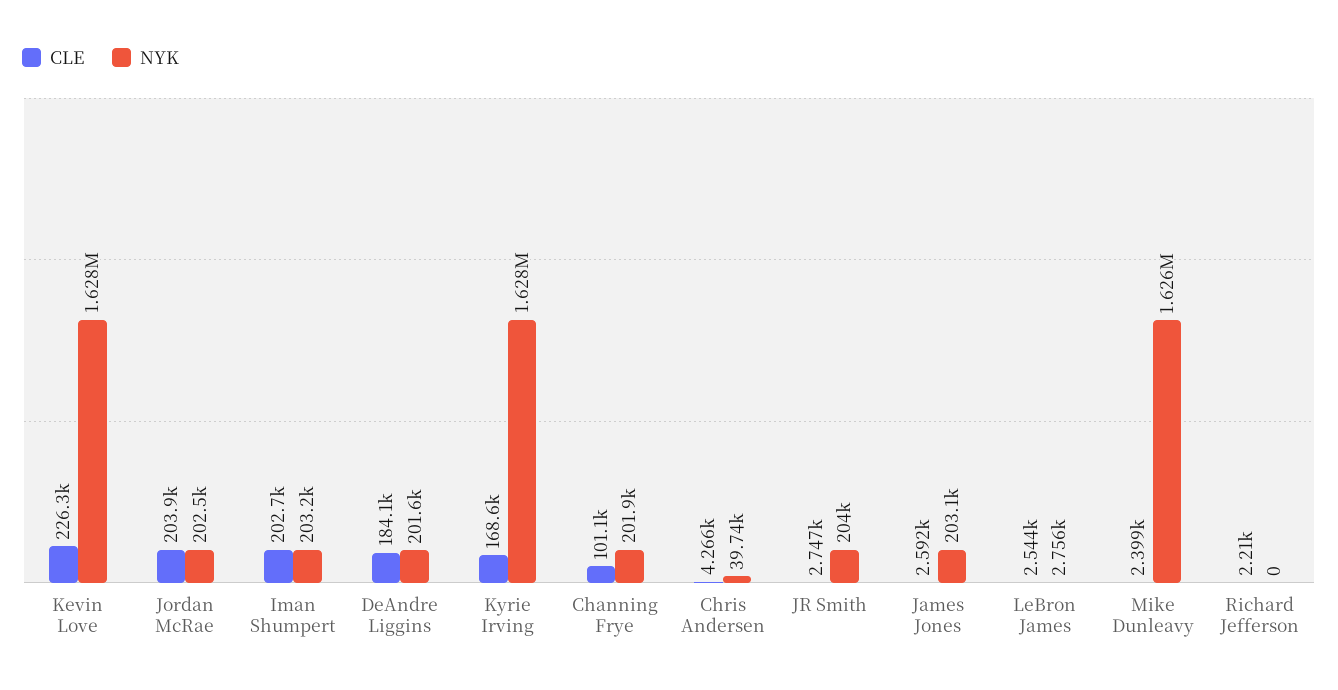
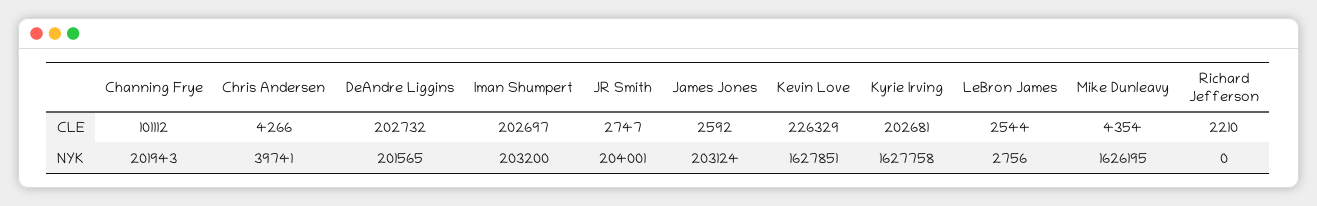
CLE, Jordan McRae: 203900 -> none
NYK, Jordan McRae: 202500 -> none
CLE, DeAndre Liggins: 184100 -> 202732
CLE, Kyrie Irving: 168600 -> 202681
CLE, Mike Dunleavy: 2399 -> 4354

